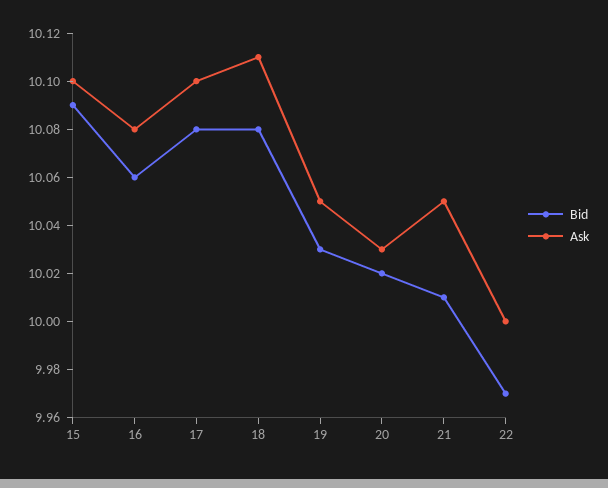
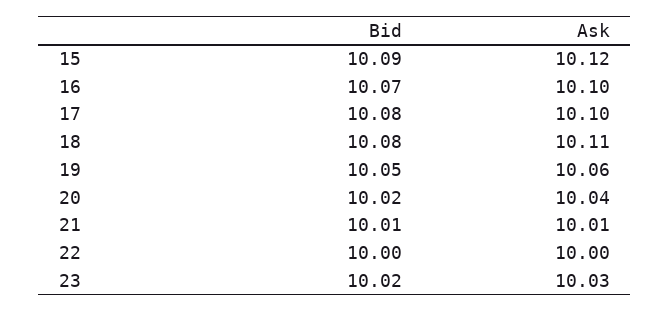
Ask, 15: 10.1 -> 10.12
Bid, 16: 10.06 -> 10.07
Ask, 16: 10.08 -> 10.1
Bid, 19: 10.03 -> 10.05
Ask, 19: 10.05 -> 10.06
Ask, 20: 10.03 -> 10.04
Ask, 21: 10.05 -> 10.01
Bid, 22: 9.97 -> 10
Bid, 23: none -> 10.02
Ask, 23: none -> 10.03

